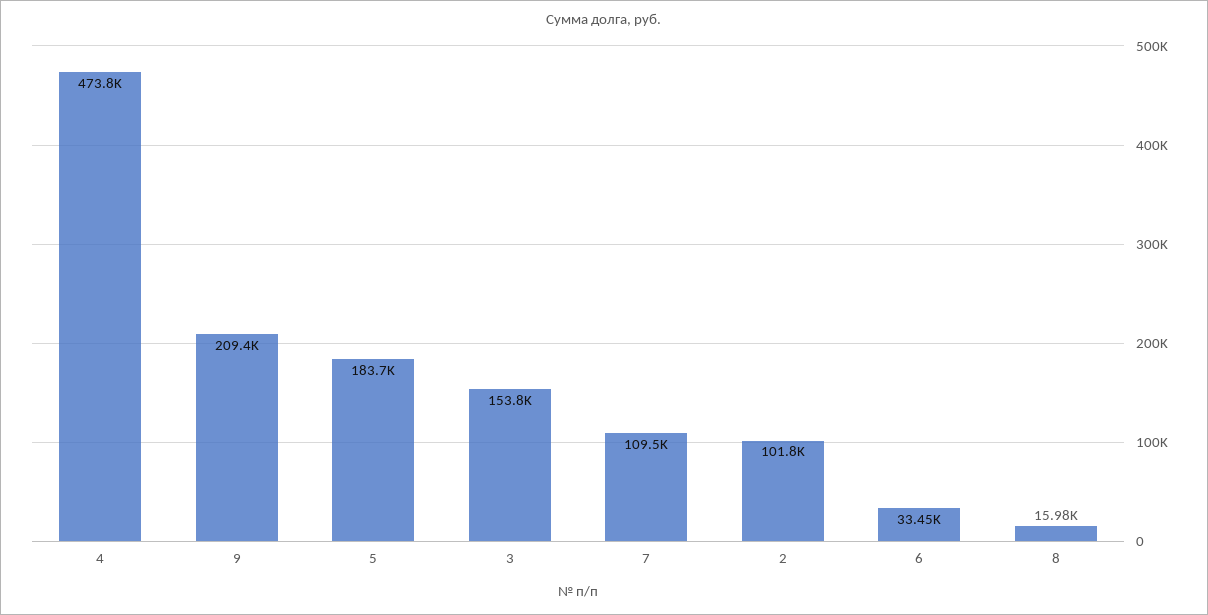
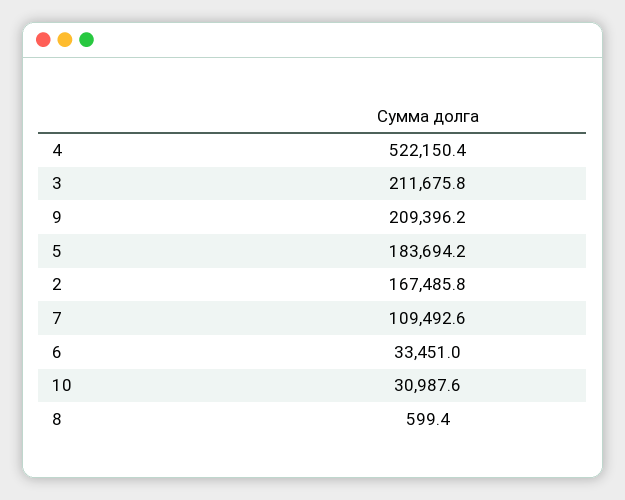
4: 473800 -> 522150.4
3: 153800 -> 211675.8
2: 101800 -> 167485.8
8: 15980 -> 599.4
10: none -> 30987.6

